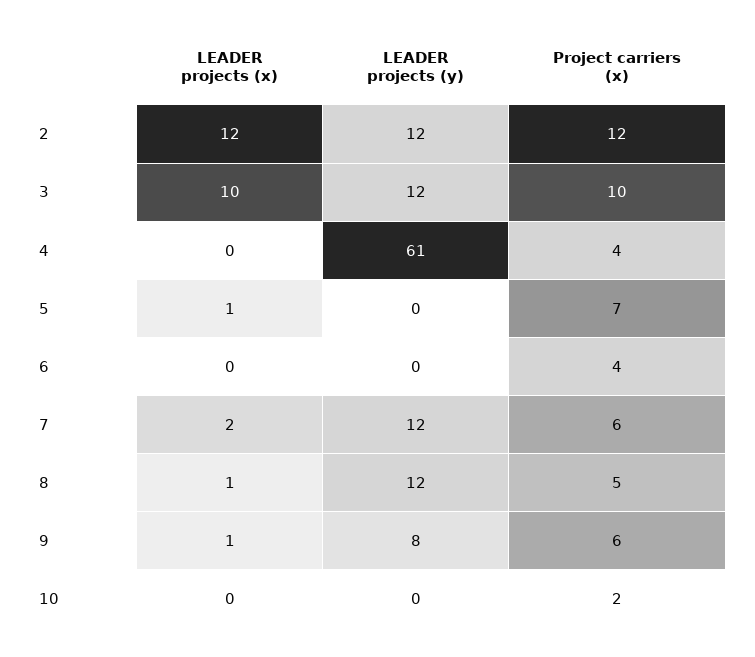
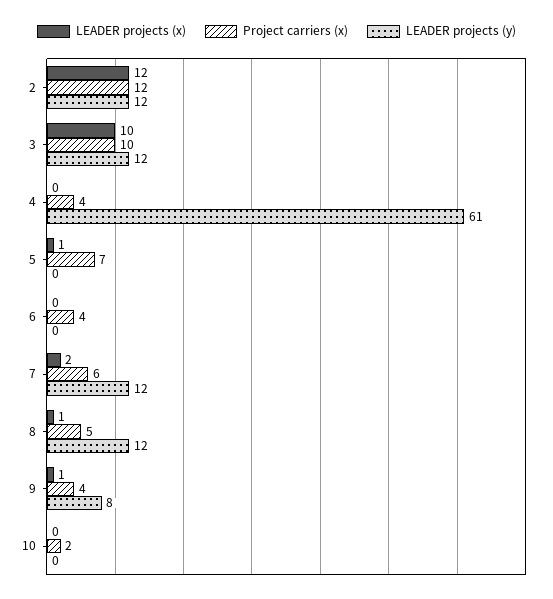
Project carriers (x), 9: 6 -> 4

